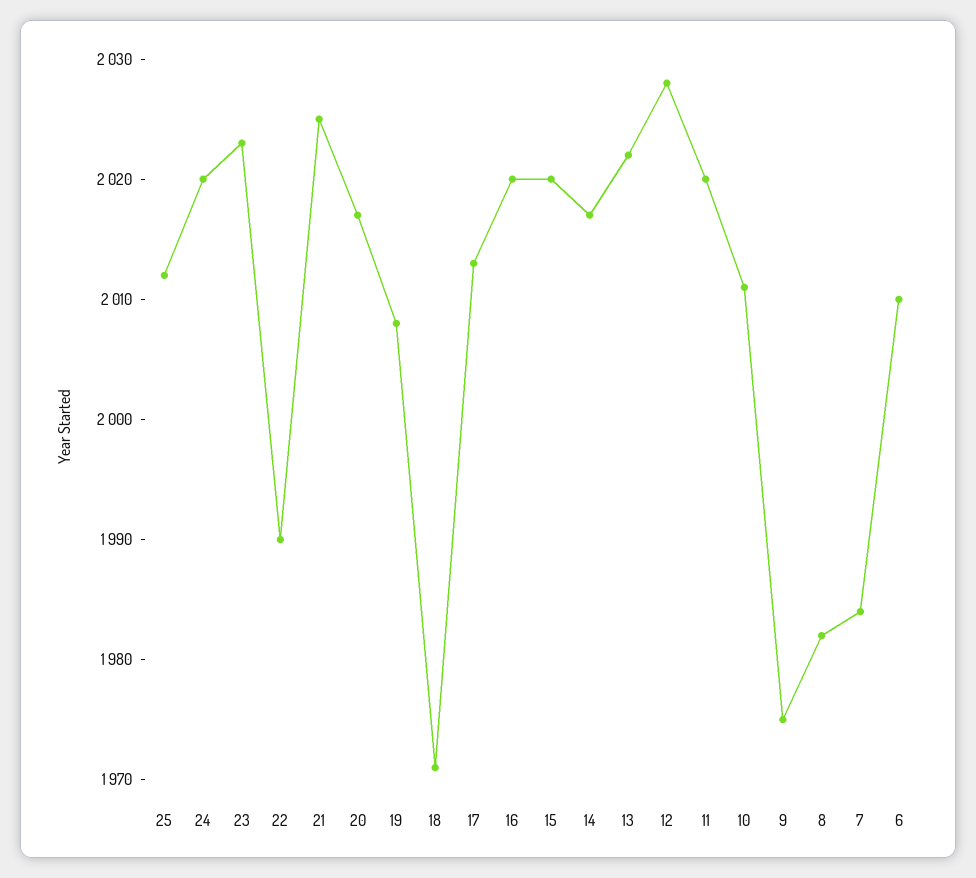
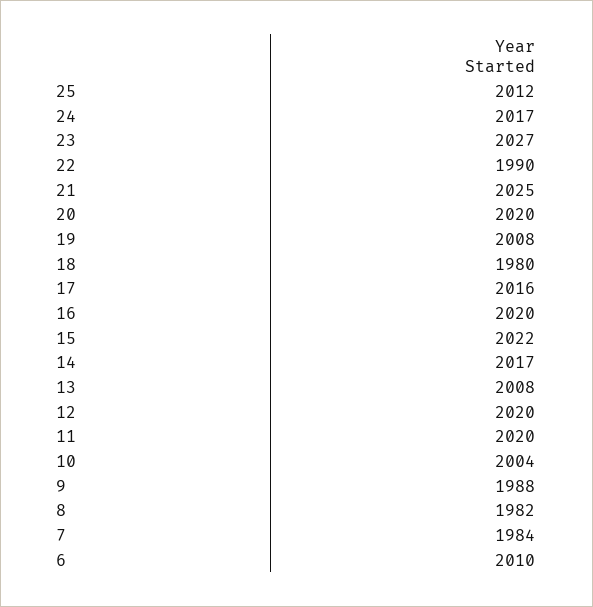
24: 2020 -> 2017
23: 2023 -> 2027
20: 2017 -> 2020
18: 1971 -> 1980
17: 2013 -> 2016
15: 2020 -> 2022
13: 2022 -> 2008
12: 2028 -> 2020
10: 2011 -> 2004
9: 1975 -> 1988

